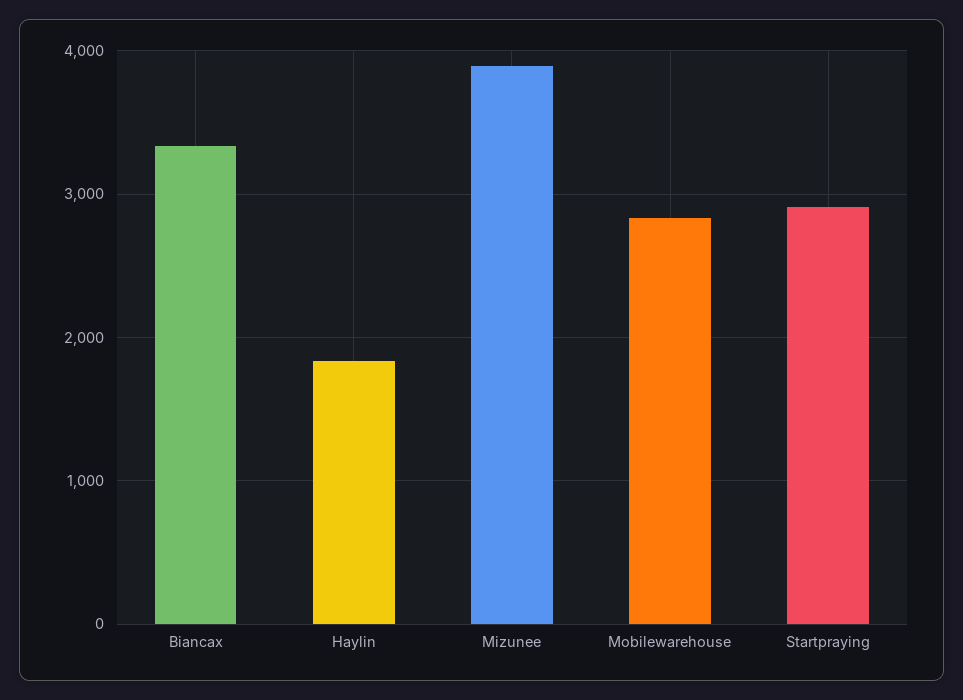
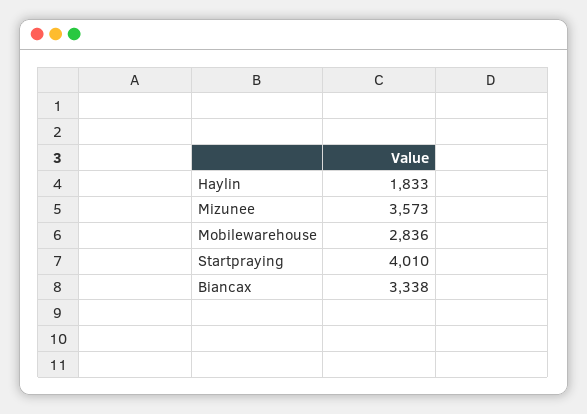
Mizunee: 3900 -> 3573
Startpraying: 2900 -> 4010

